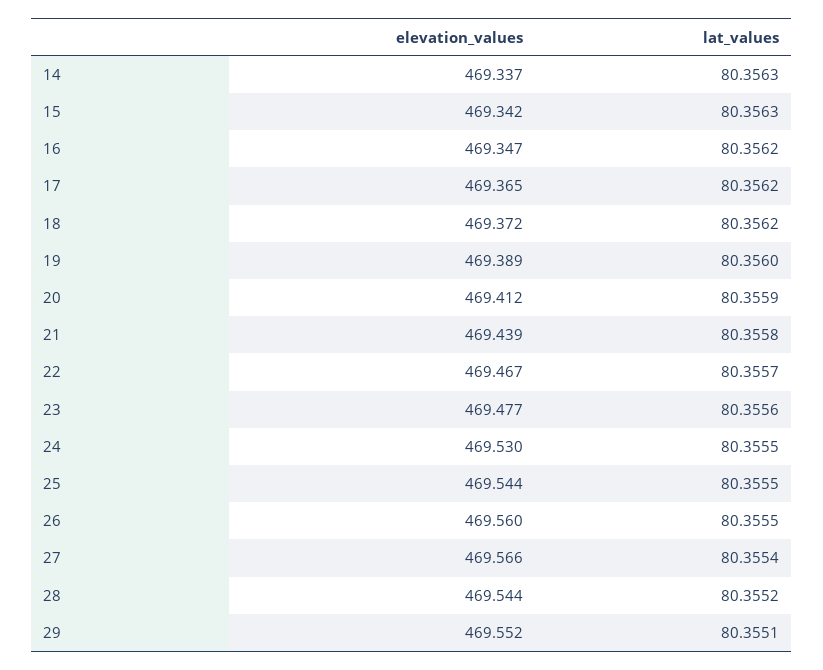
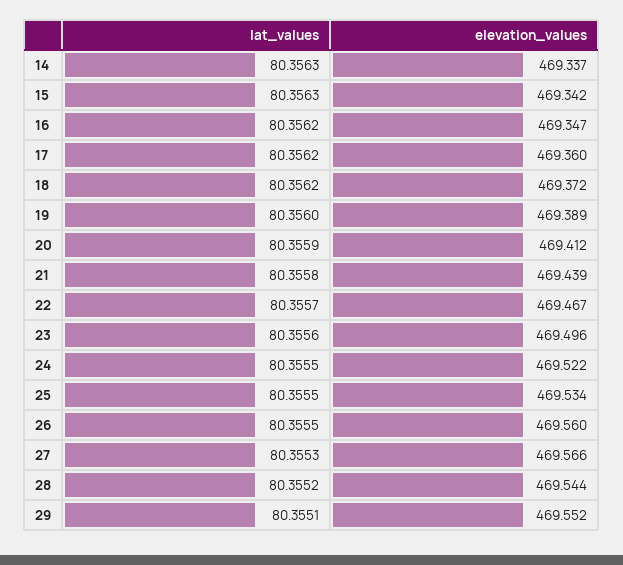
elevation_values, 17: 469.365 -> 469.36
elevation_values, 23: 469.477 -> 469.496
elevation_values, 24: 469.53 -> 469.522
elevation_values, 25: 469.544 -> 469.534
lat_values, 27: 80.3554 -> 80.3553

